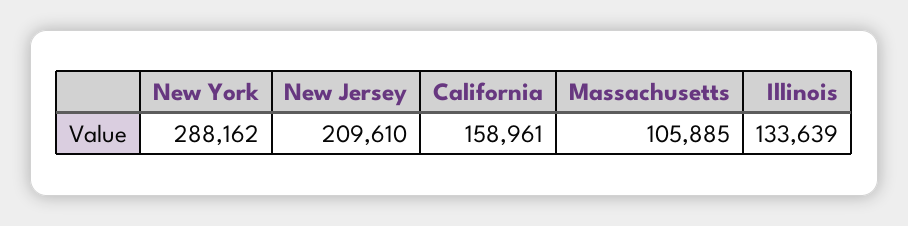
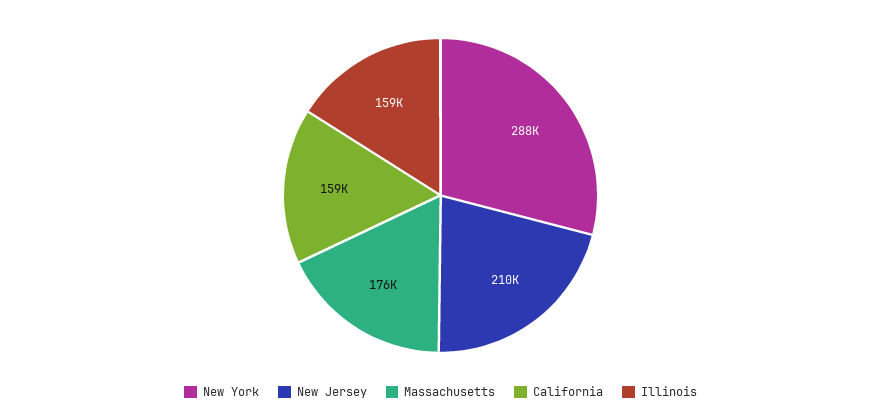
Massachusetts: 105885 -> 176000
Illinois: 133639 -> 159000

